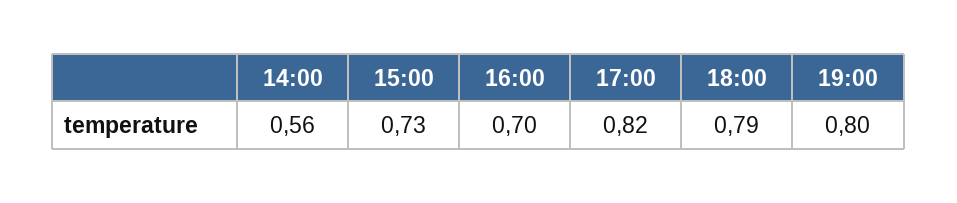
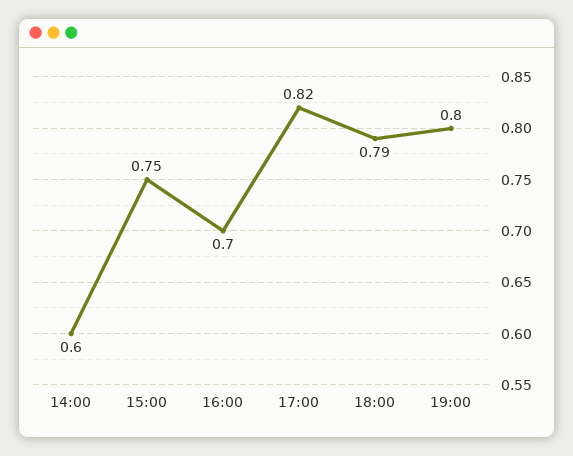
14:00: 0.56 -> 0.6
15:00: 0.73 -> 0.75

